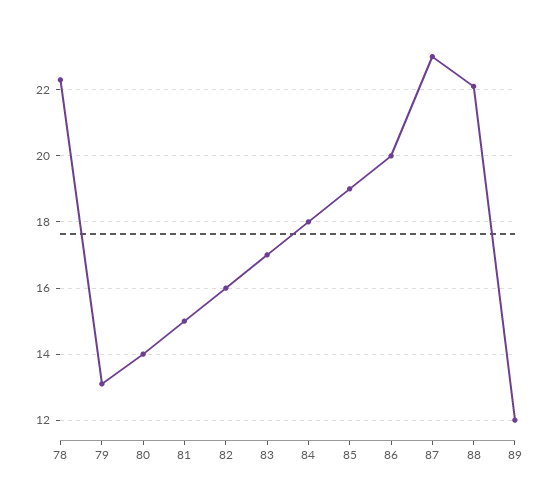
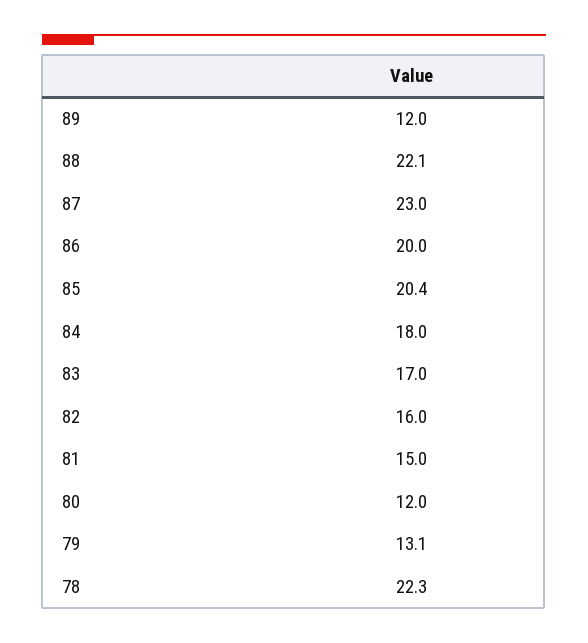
80: 14 -> 12
85: 19 -> 20.4

